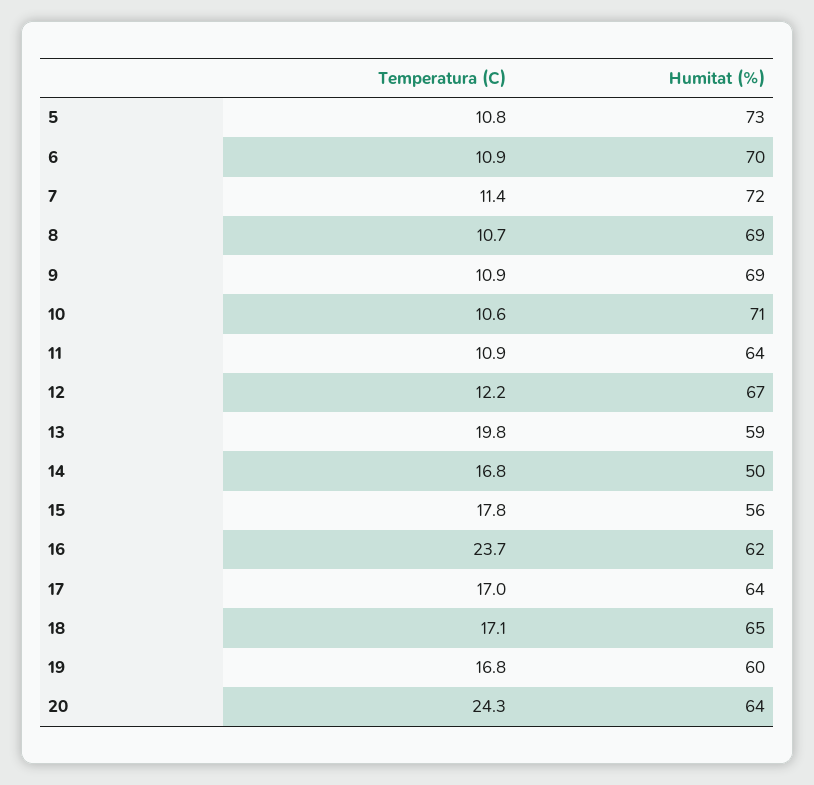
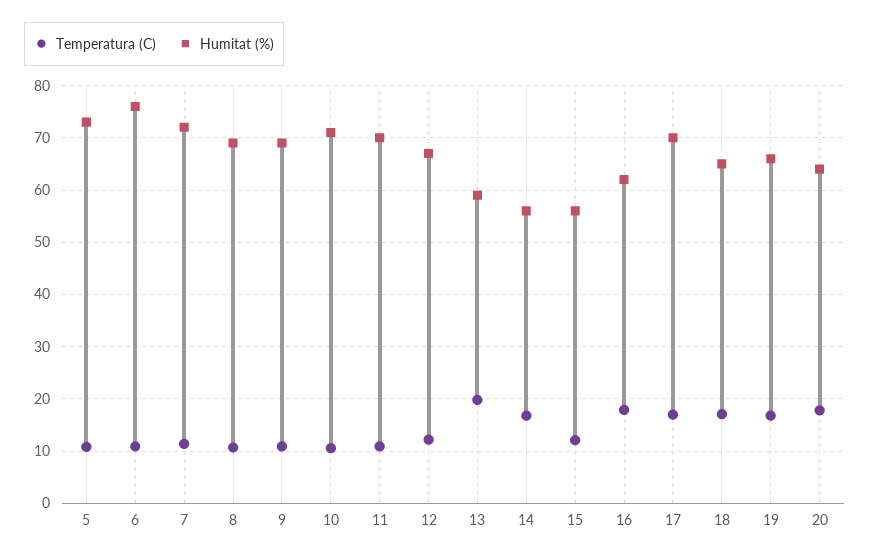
Humitat (%), 6: 70 -> 76
Humitat (%), 11: 64 -> 70
Humitat (%), 14: 50 -> 56
Temperatura (C), 15: 17.8 -> 12
Temperatura (C), 16: 23.7 -> 18
Humitat (%), 17: 64 -> 70
Humitat (%), 19: 60 -> 66
Temperatura (C), 20: 24.3 -> 18

